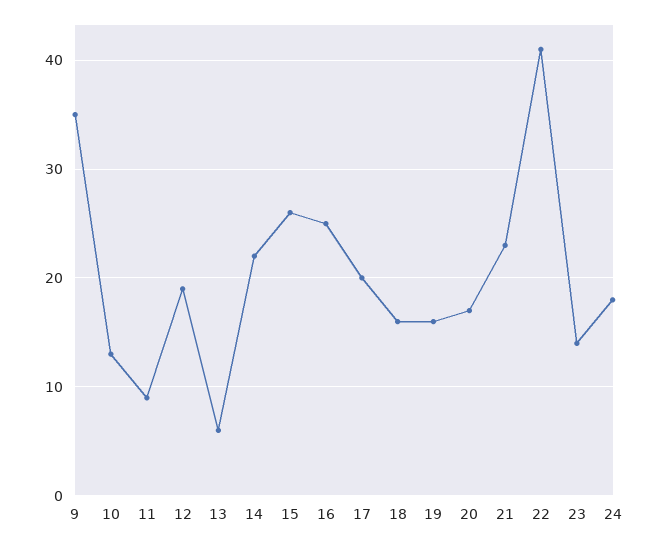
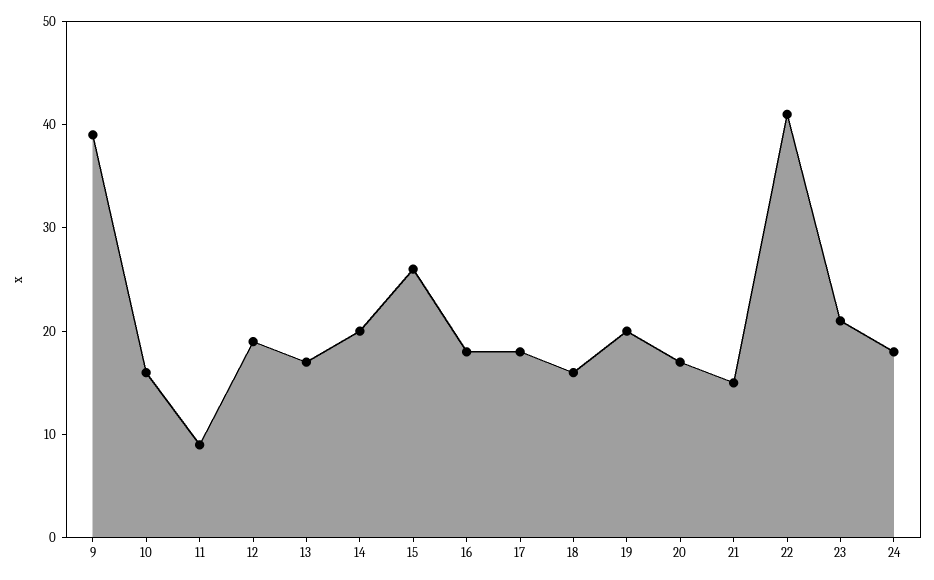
9: 35 -> 39
10: 13 -> 16
13: 6 -> 17
14: 22 -> 20
16: 25 -> 18
17: 20 -> 18
19: 16 -> 20
21: 23 -> 15
23: 14 -> 21

